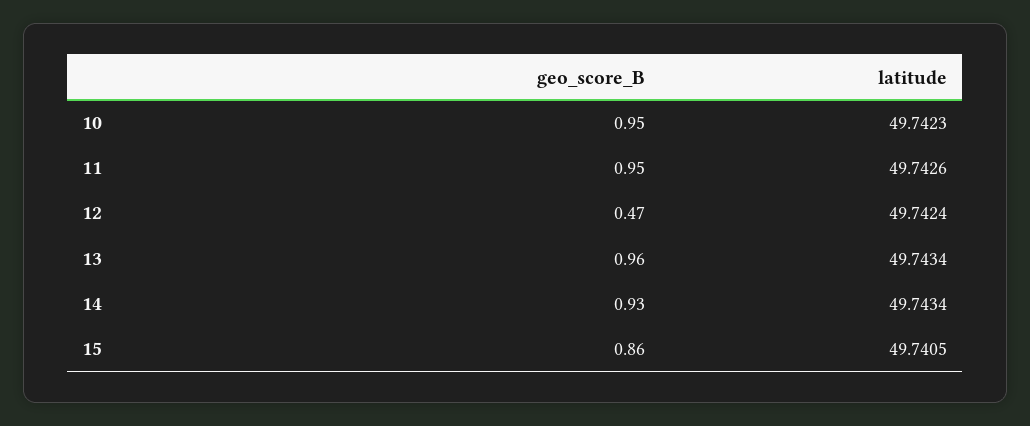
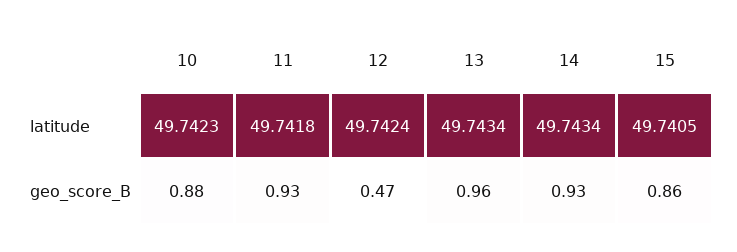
geo_score_B, 10: 0.95 -> 0.88
geo_score_B, 11: 0.95 -> 0.93
latitude, 11: 49.7426 -> 49.7418

